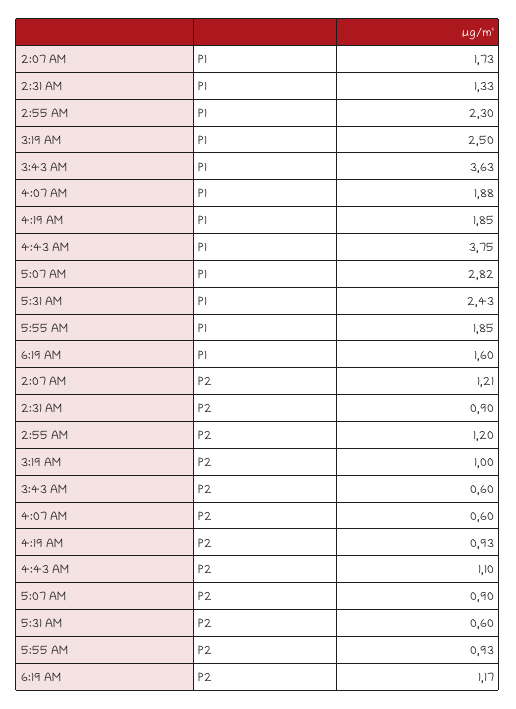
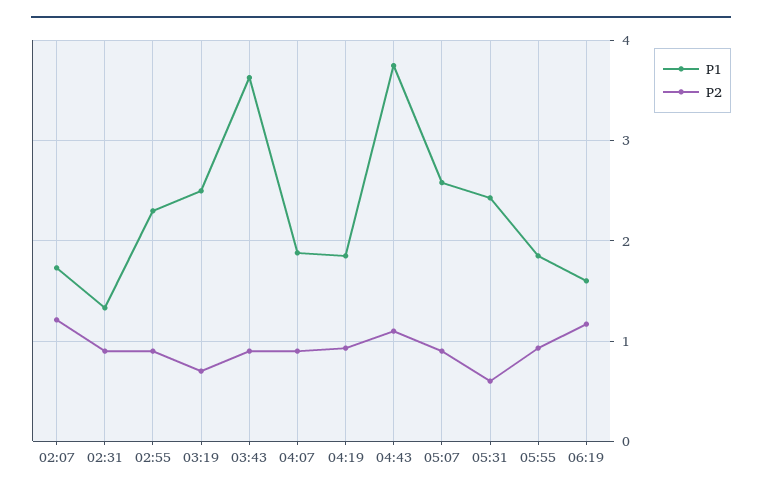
P1, 5:07 AM: 2.82 -> 2.6
P2, 2:55 AM: 1.2 -> 0.9
P2, 3:19 AM: 1 -> 0.7
P2, 3:43 AM: 0.6 -> 0.9
P2, 4:07 AM: 0.6 -> 0.9

